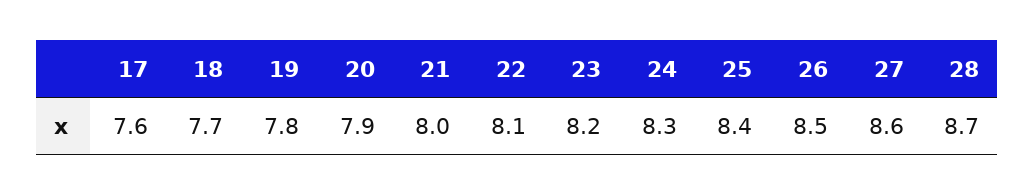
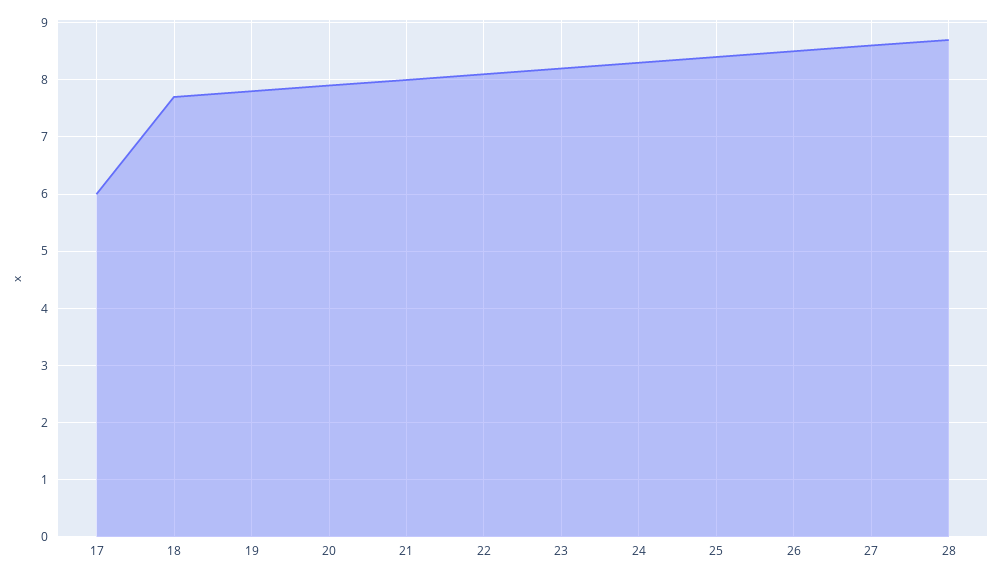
17: 7.6 -> 6

